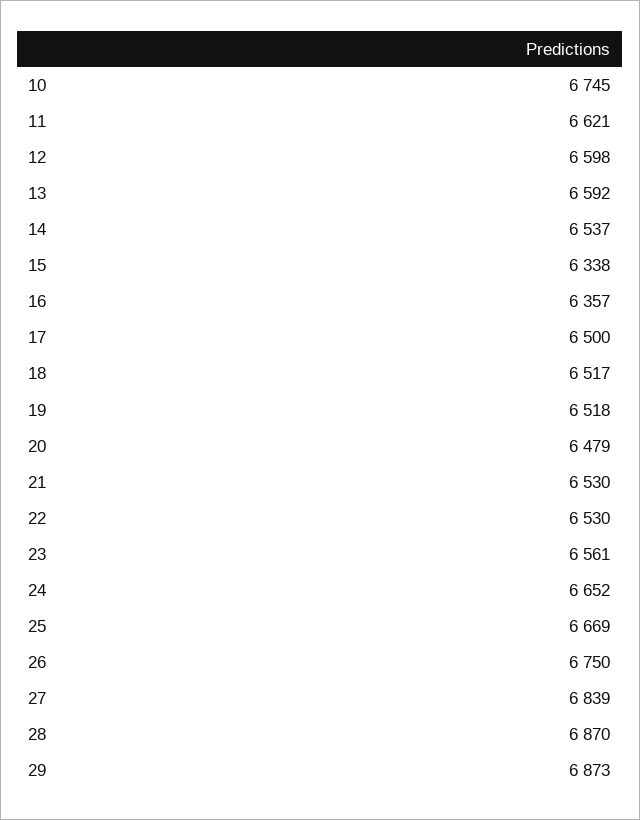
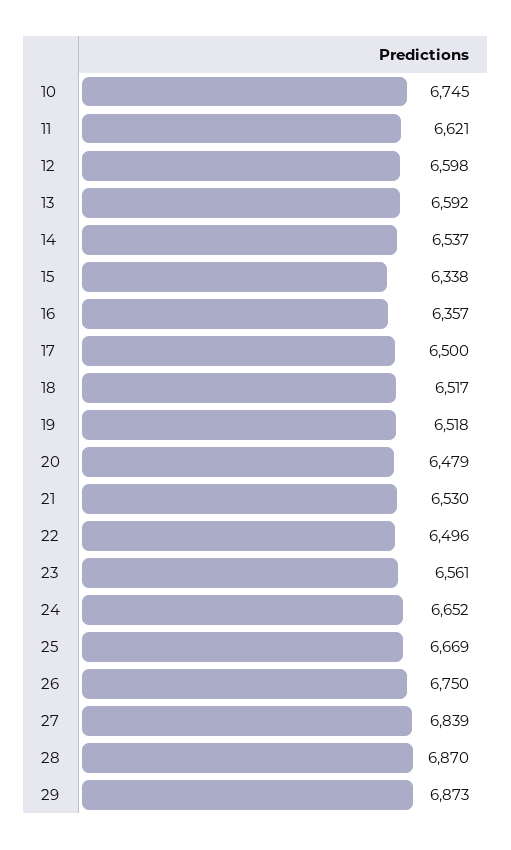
22: 6530 -> 6496

